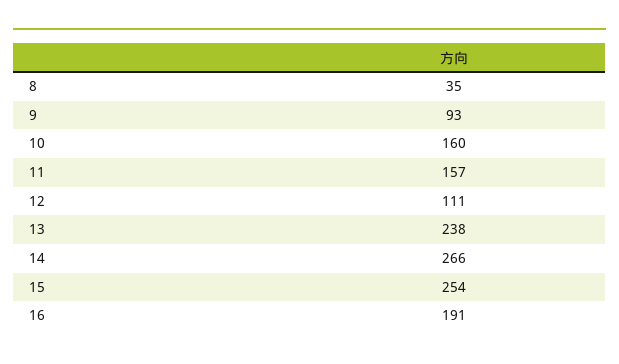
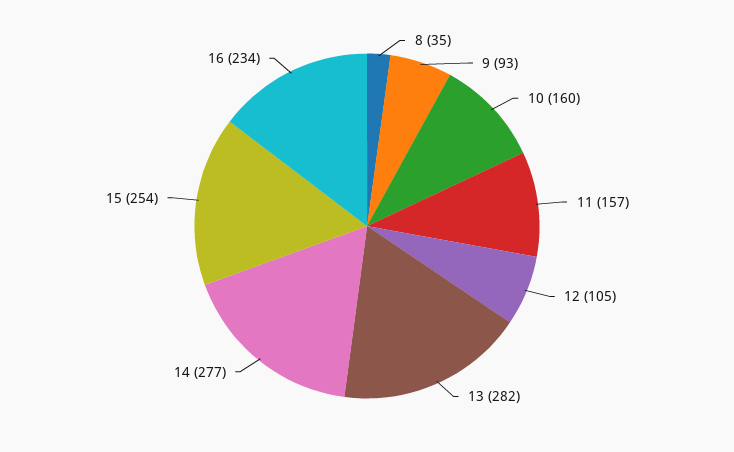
12: 111 -> 105
13: 238 -> 282
14: 266 -> 277
16: 191 -> 234

